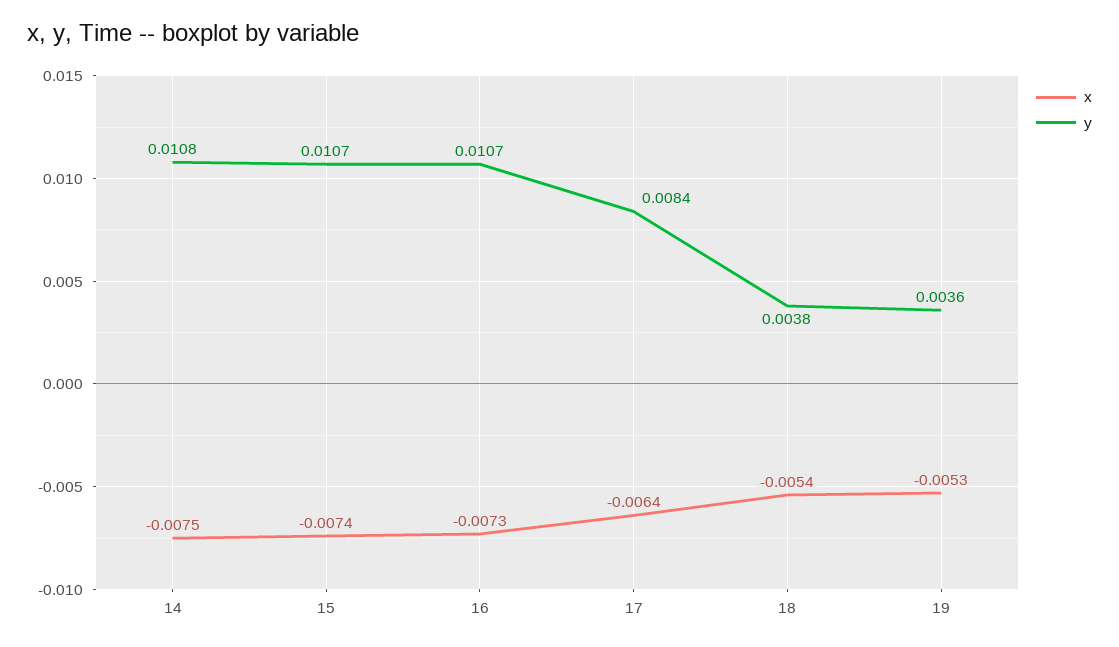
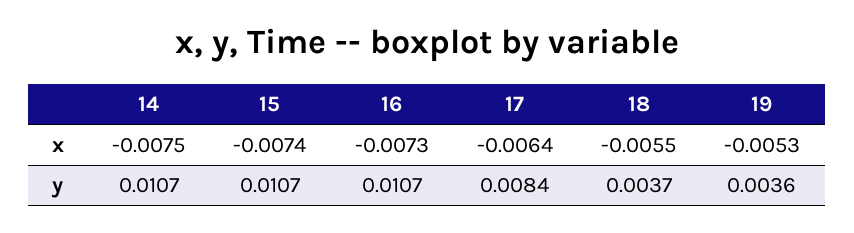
y, 14: 0.0108 -> 0.0107
x, 18: -0.0054 -> -0.0055
y, 18: 0.0038 -> 0.0037

